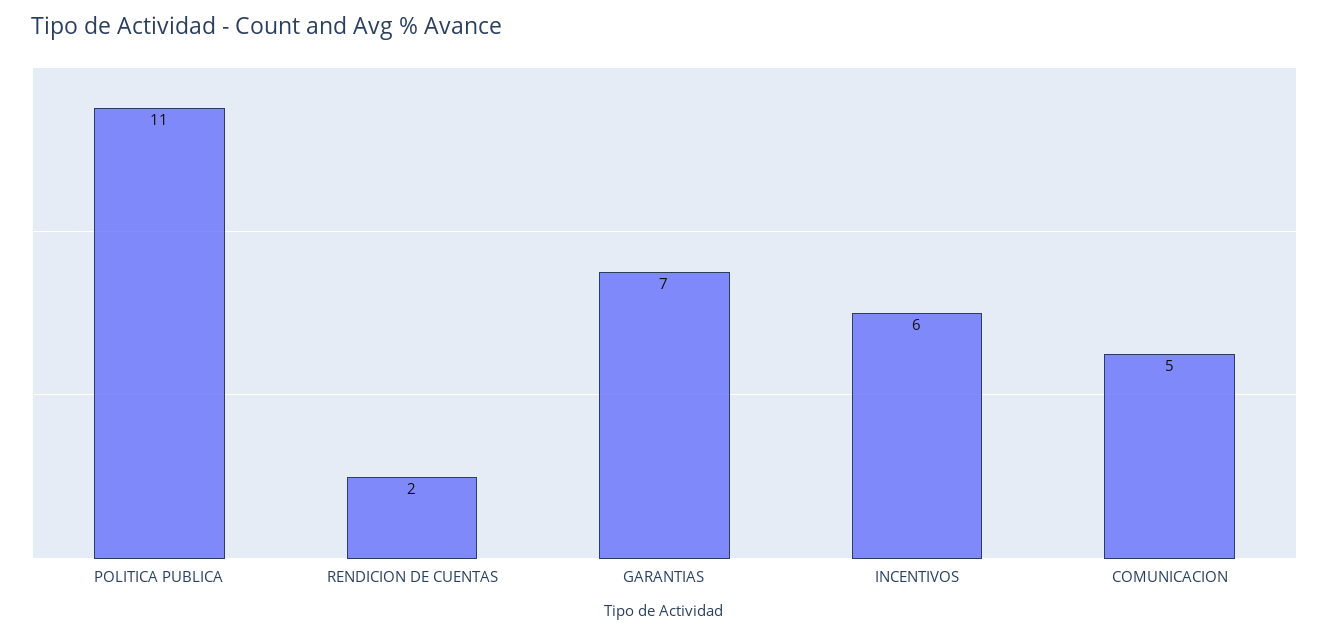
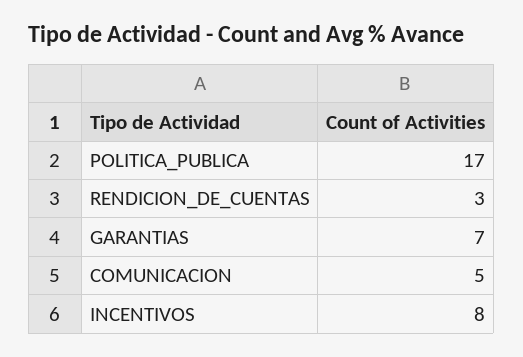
POLITICA PUBLICA: 11 -> 17
RENDICION DE CUENTAS: 2 -> 3
INCENTIVOS: 6 -> 8

